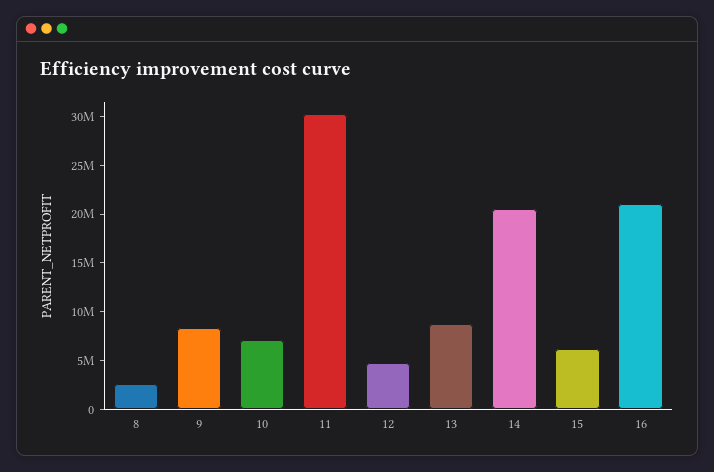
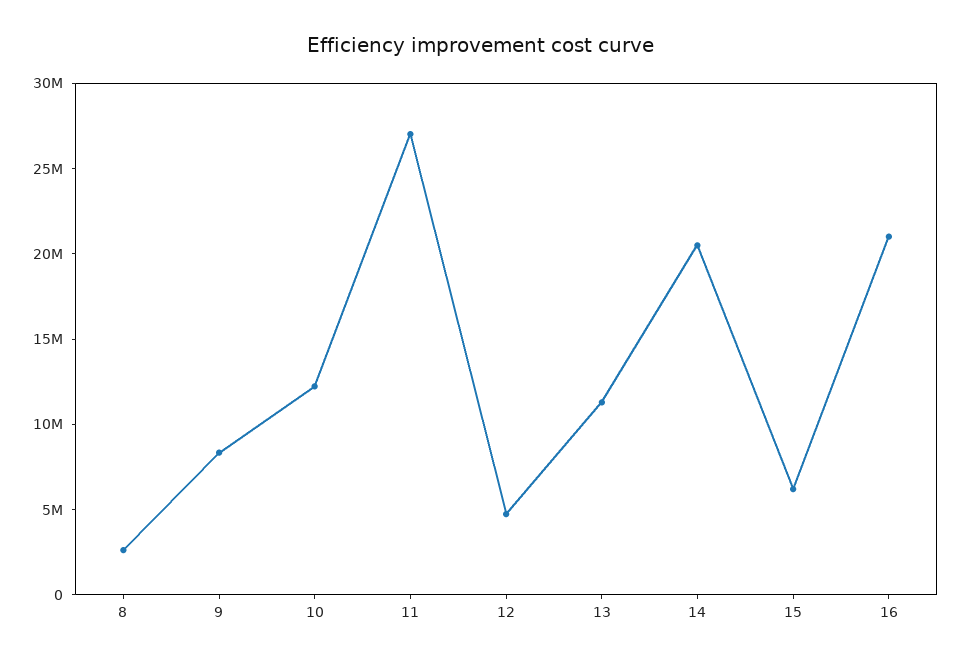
10: 7000000 -> 12000000
11: 30000000 -> 27000000
13: 9000000 -> 11000000

